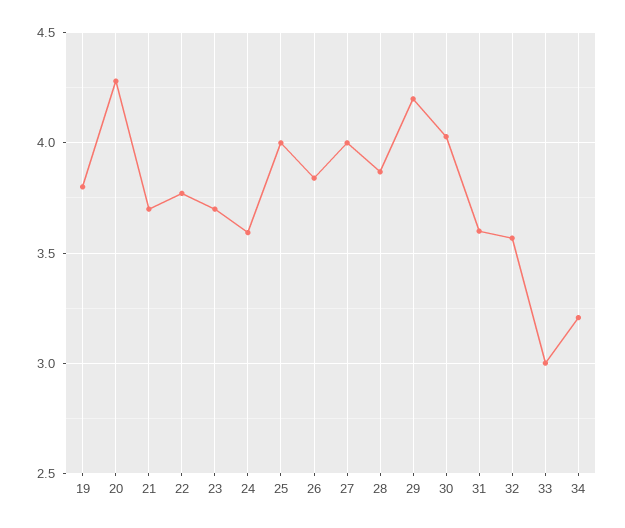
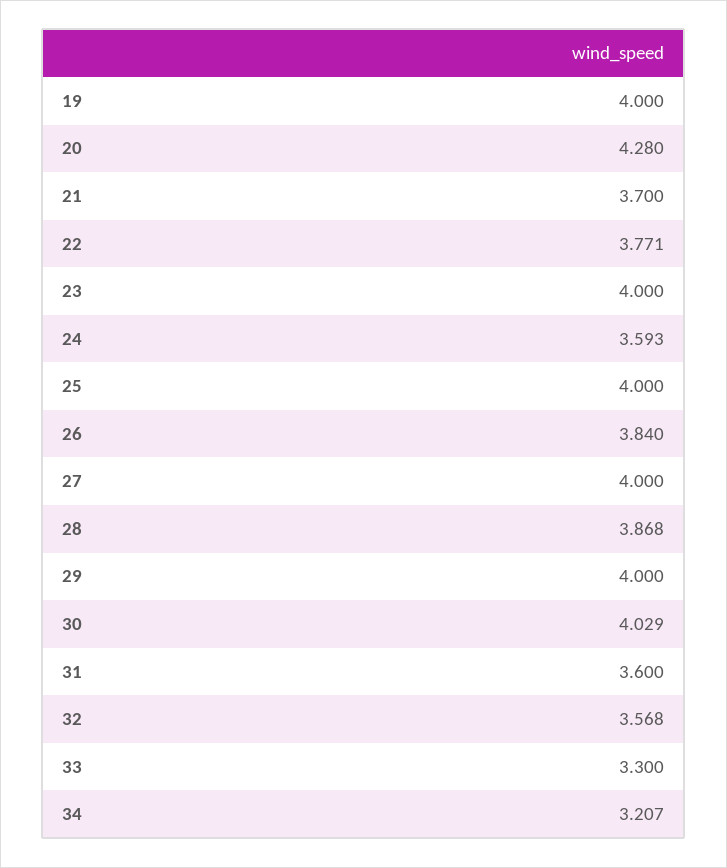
19: 3.8 -> 4
23: 3.7 -> 4
29: 4.2 -> 4
33: 3 -> 3.3

